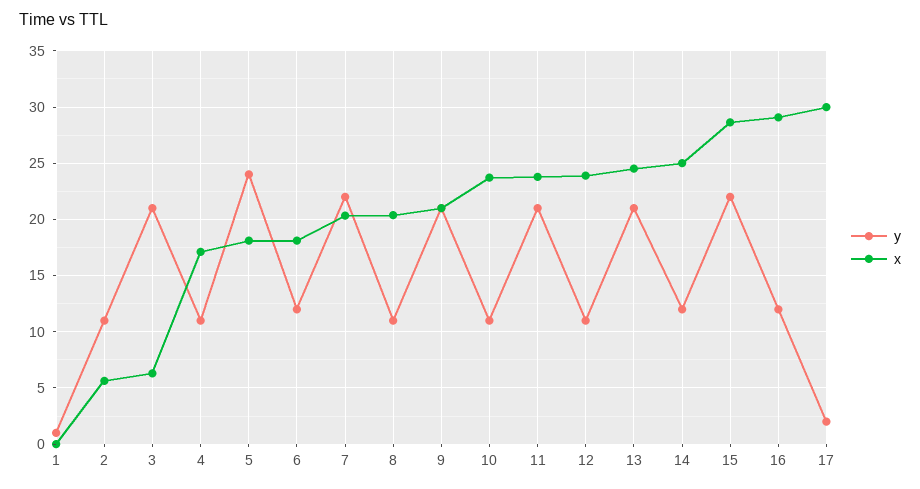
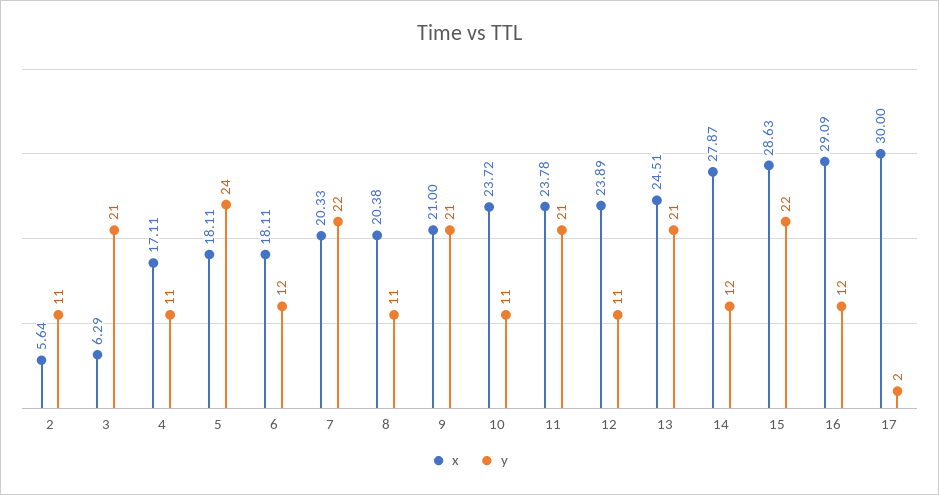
y, 1: 1 -> none
x, 1: 0 -> none
x, 14: 25 -> 27.87

